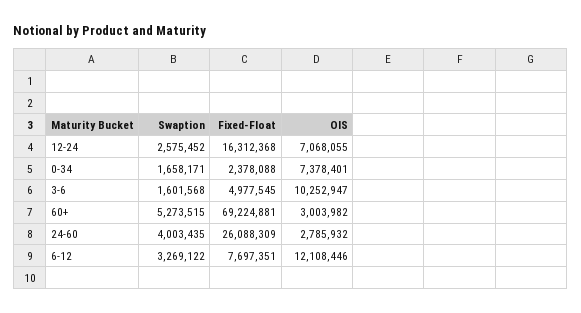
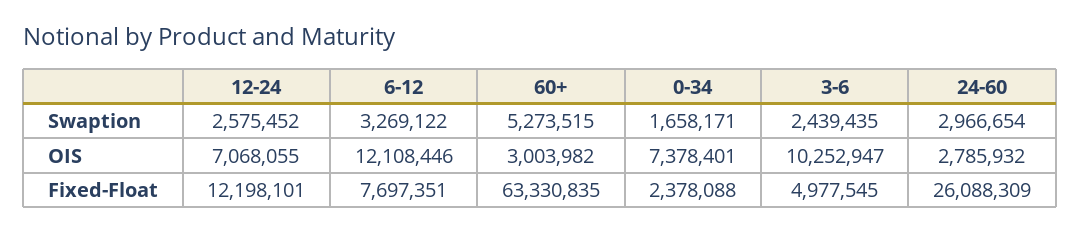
Fixed-Float, 12-24: 16312368 -> 12198101
Swaption, 3-6: 1601568 -> 2439435
Fixed-Float, 60+: 69224881 -> 63330835
Swaption, 24-60: 4003435 -> 2966654

